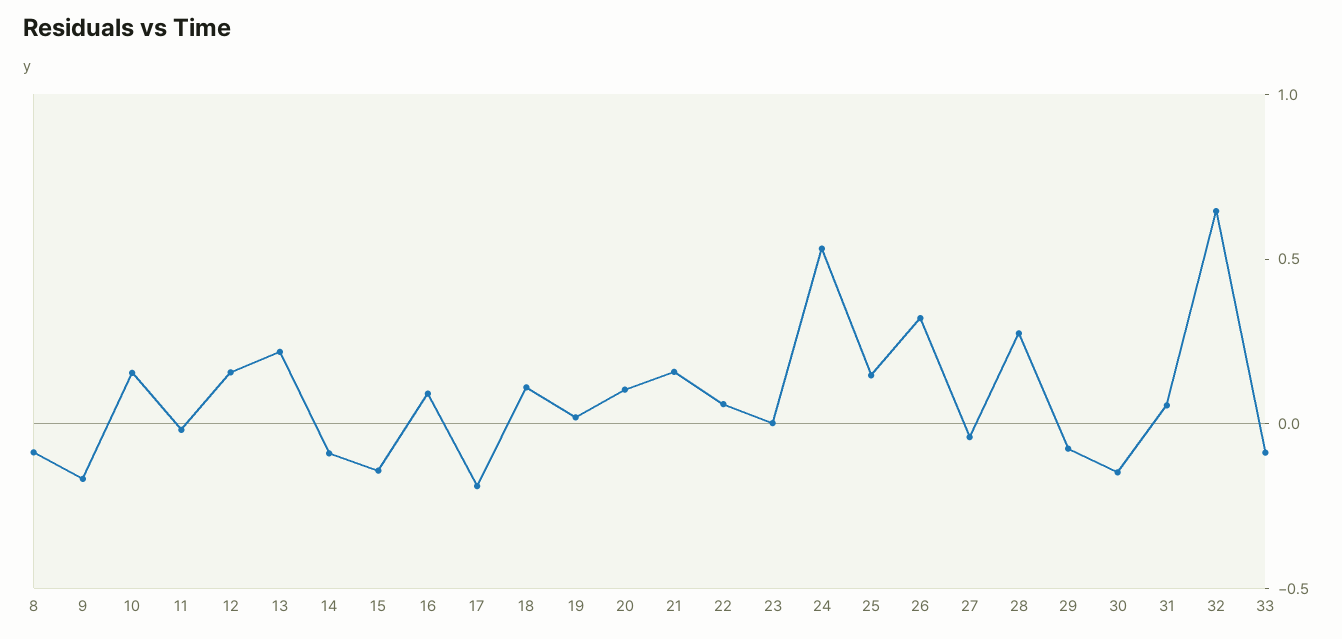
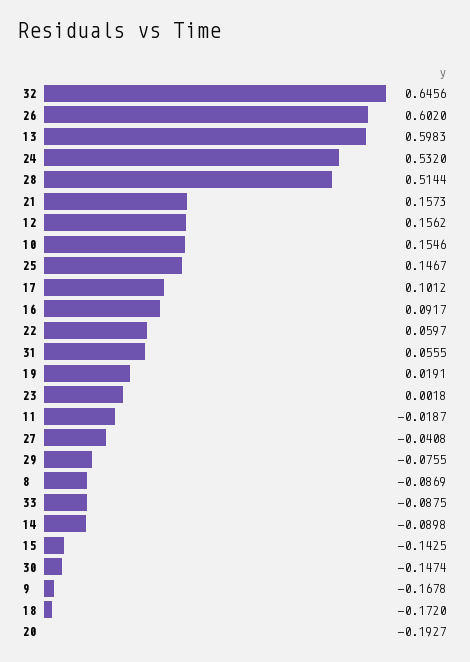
13: 0.2 -> 0.5983
17: -0.2 -> 0.1012
18: 0.1 -> -0.172
20: 0.1 -> -0.1927
26: 0.3 -> 0.602
28: 0.3 -> 0.5144

